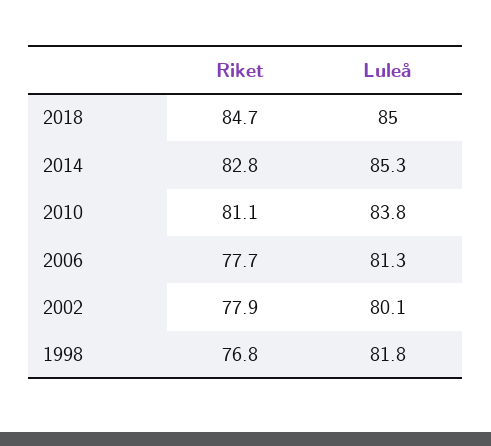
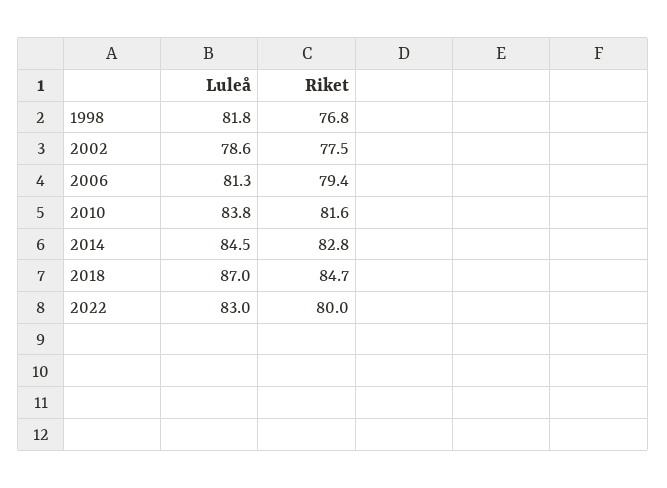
Luleå, 2018: 85 -> 87
Luleå, 2014: 85.3 -> 84.5
Riket, 2010: 81.1 -> 81.6
Riket, 2006: 77.7 -> 79.4
Riket, 2002: 77.9 -> 77.5
Luleå, 2002: 80.1 -> 78.6
Luleå, 2022: none -> 83
Riket, 2022: none -> 80

